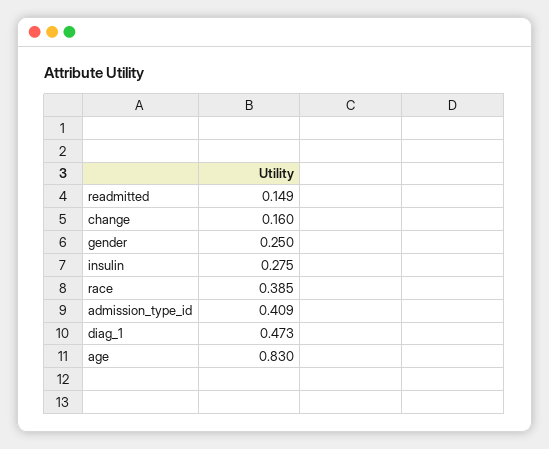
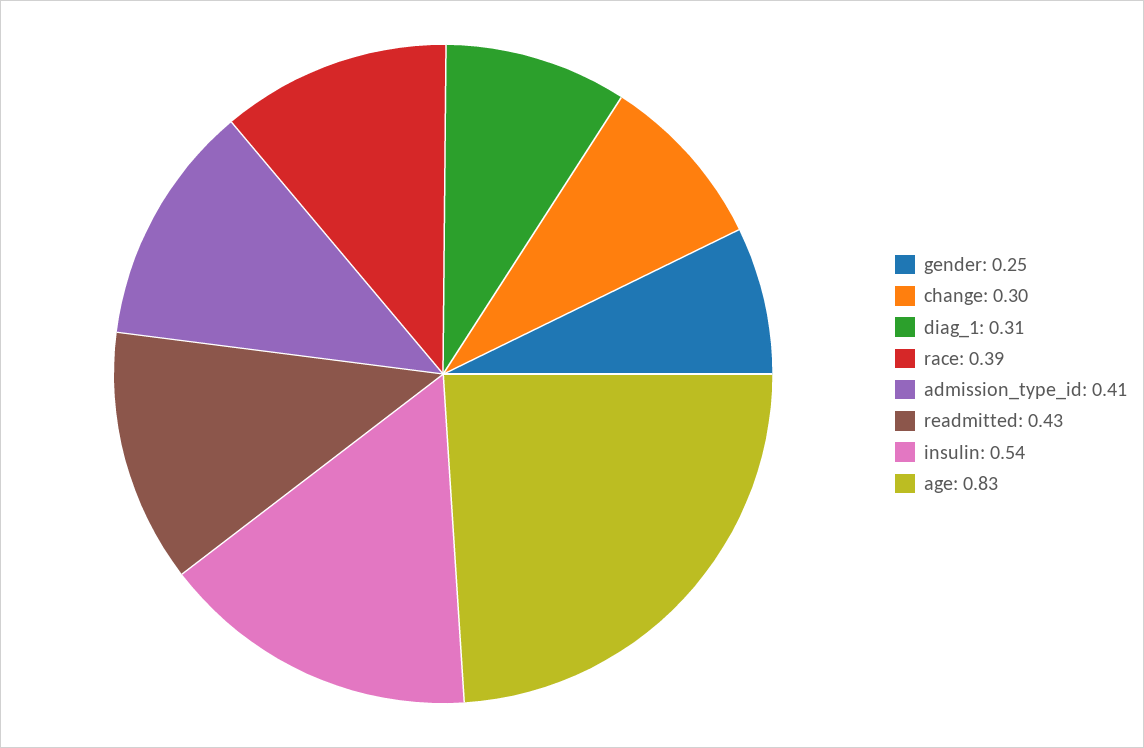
readmitted: 0.149 -> 0.43
change: 0.16 -> 0.3
insulin: 0.275 -> 0.54
diag_1: 0.473 -> 0.31

